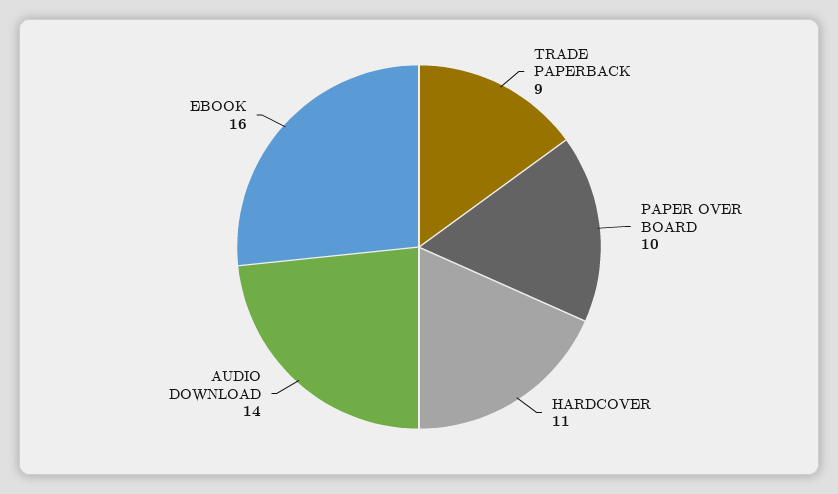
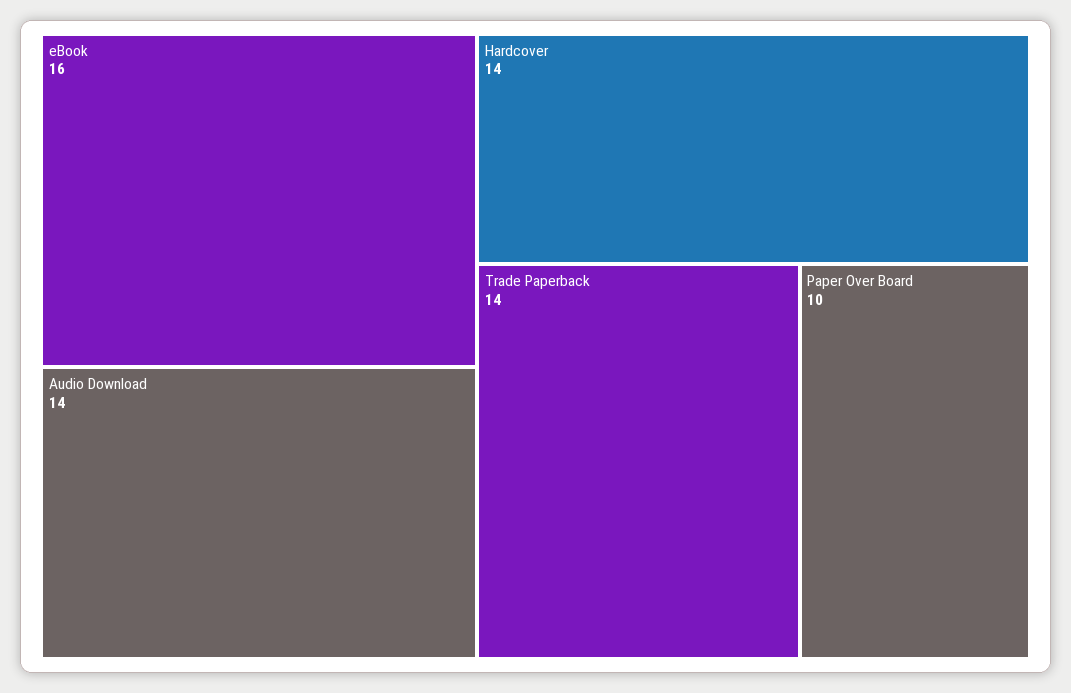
TRADE PAPERBACK: 9 -> 14
HARDCOVER: 11 -> 14

